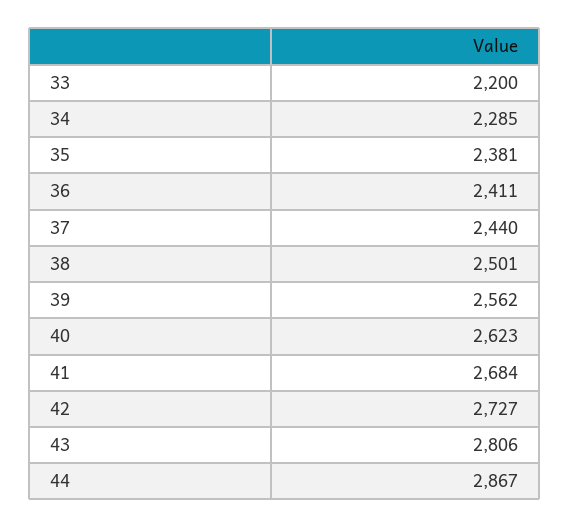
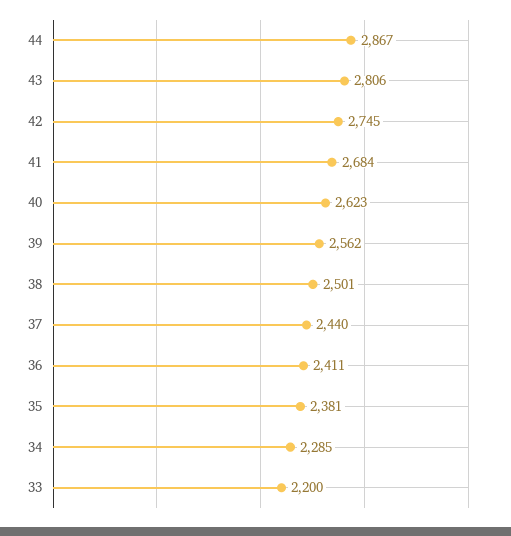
42: 2727 -> 2745

